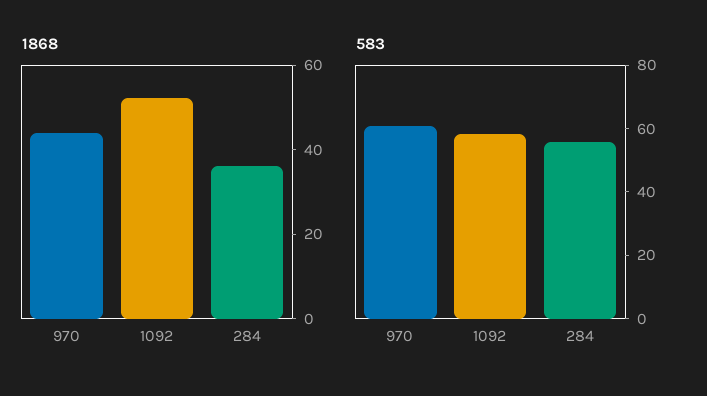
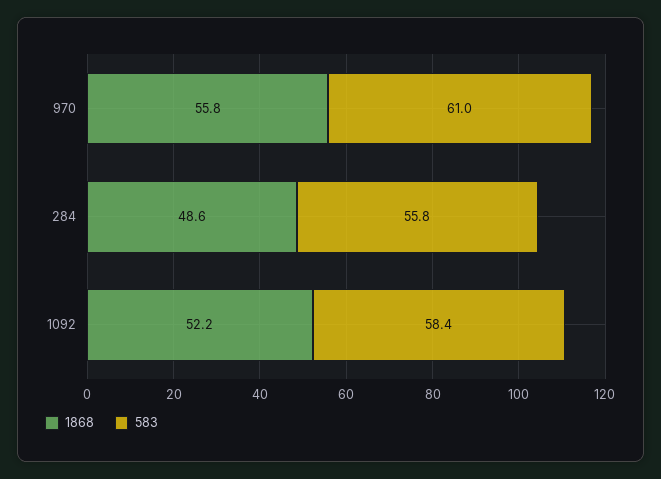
1868, 970: 45 -> 55.8
1868, 284: 35 -> 48.6

